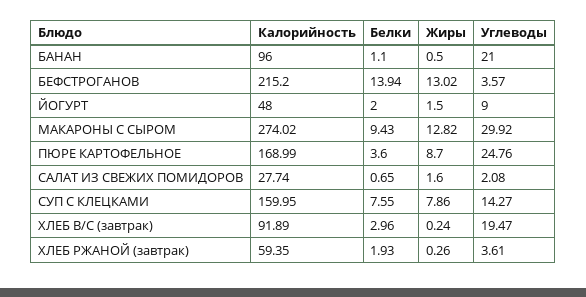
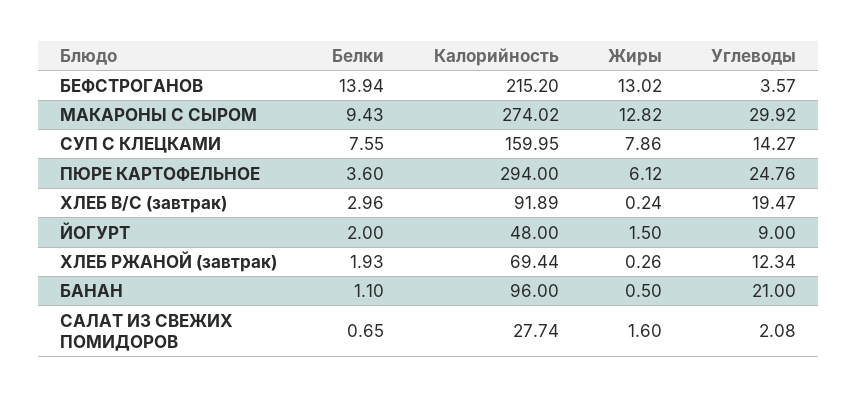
Калорийность, ПЮРЕ КАРТОФЕЛЬНОЕ: 168.99 -> 294
Жиры, ПЮРЕ КАРТОФЕЛЬНОЕ: 8.7 -> 6.12
Калорийность, ХЛЕБ РЖАНОЙ (завтрак): 59.35 -> 69.44
Углеводы, ХЛЕБ РЖАНОЙ (завтрак): 3.61 -> 12.34

